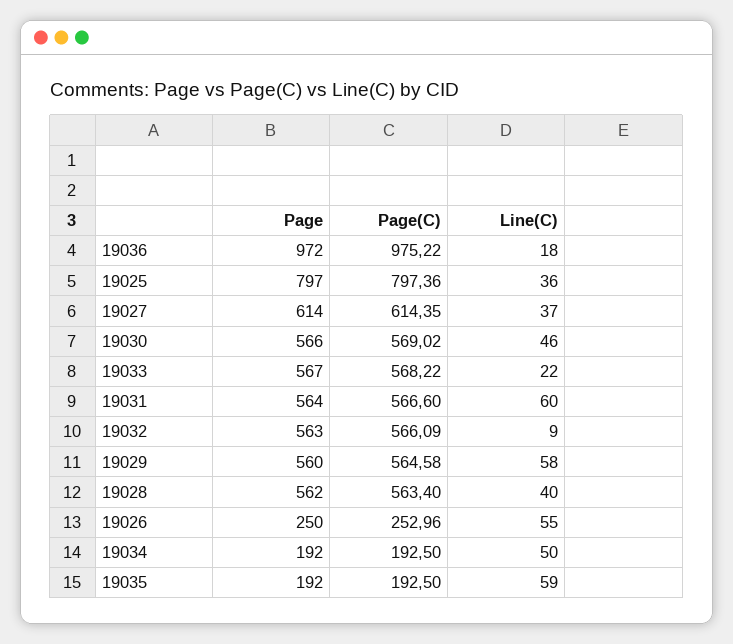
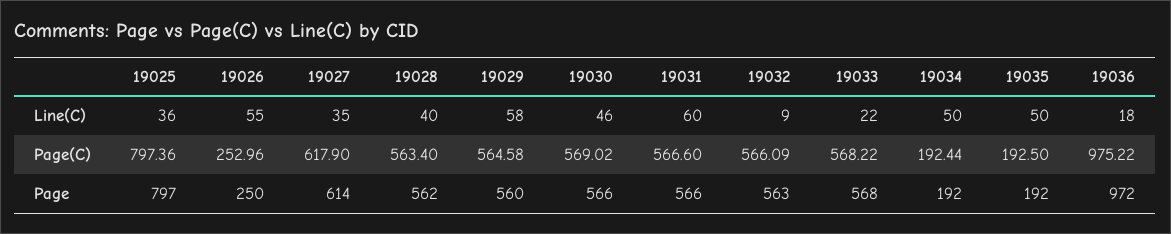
Page(C), 19027: 614.35 -> 617.9
Line(C), 19027: 37 -> 35
Page, 19033: 567 -> 568
Page, 19031: 564 -> 566
Page(C), 19034: 192.5 -> 192.44
Line(C), 19035: 59 -> 50

